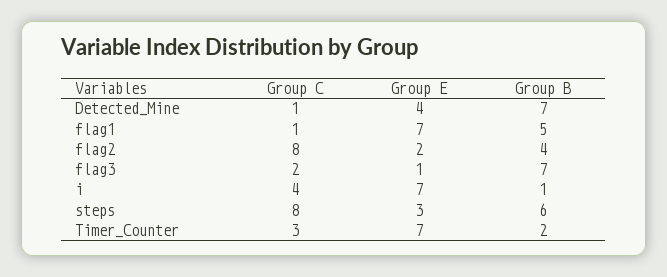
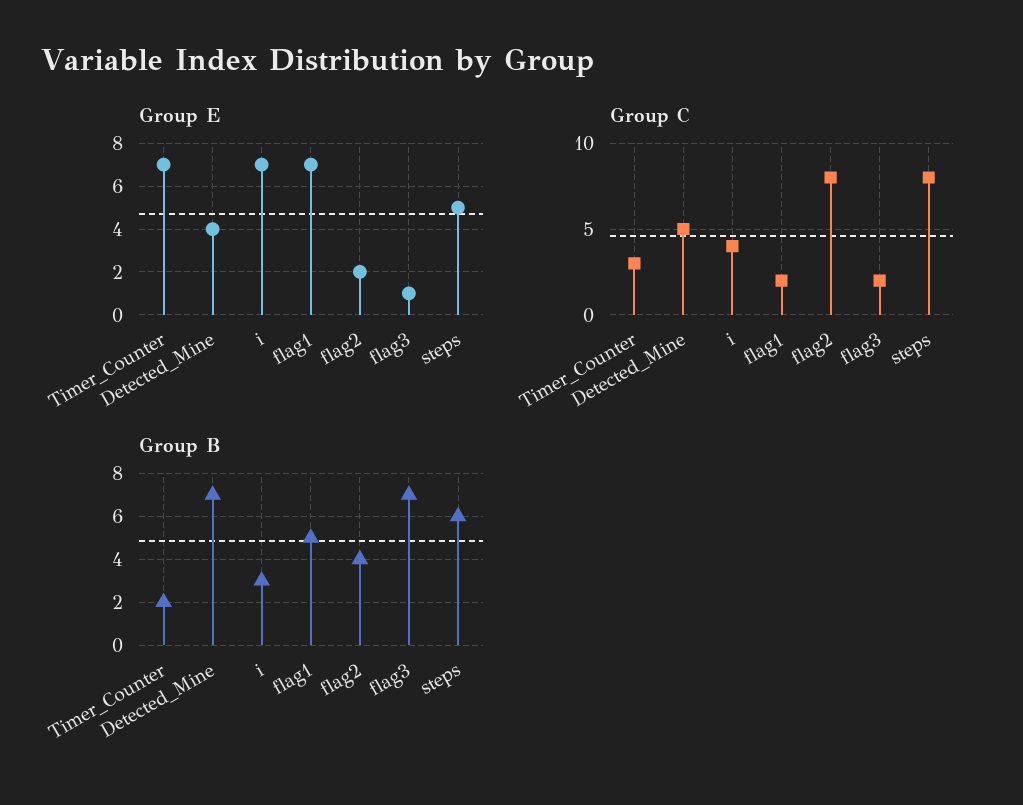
Group C, Detected_Mine: 1 -> 5
Group C, flag1: 1 -> 2
Group B, i: 1 -> 3
Group E, steps: 3 -> 5

